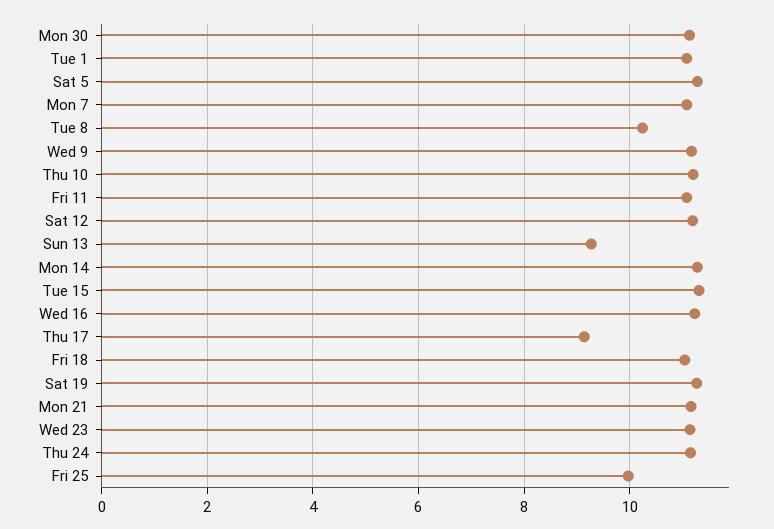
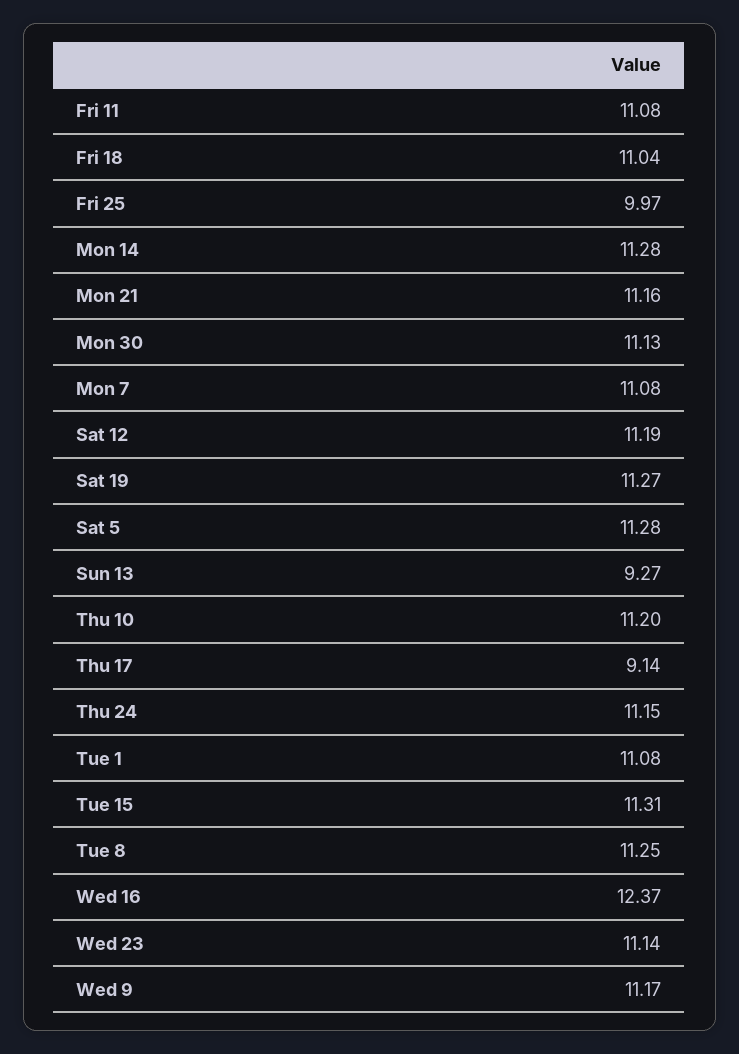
Tue 8: 10.2 -> 11.25
Wed 16: 11.2 -> 12.37

